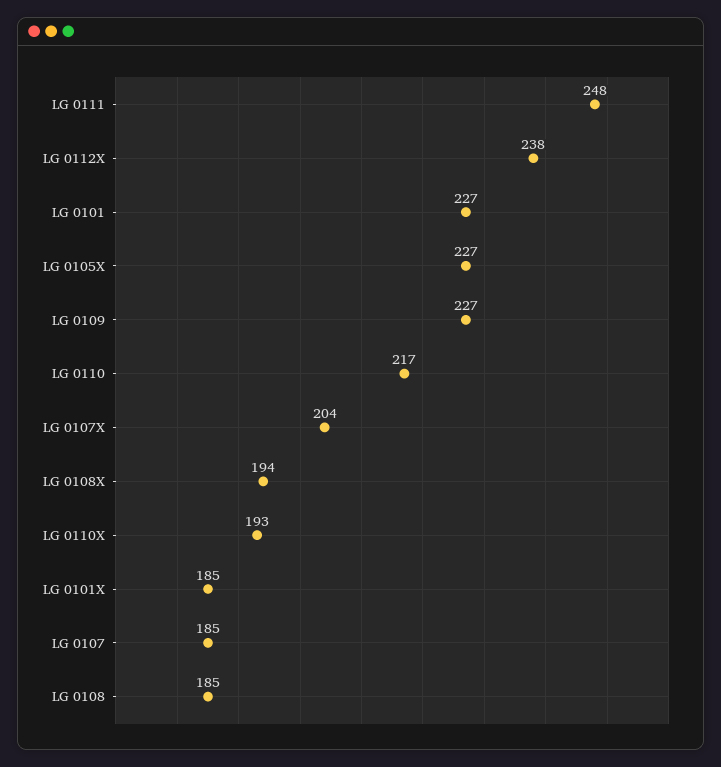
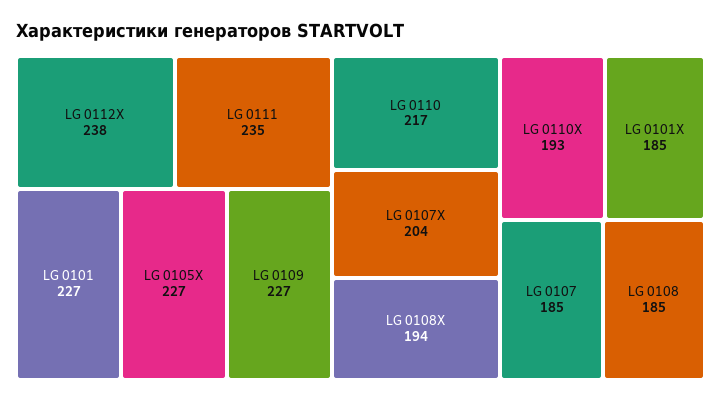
LG 0111: 248 -> 235

